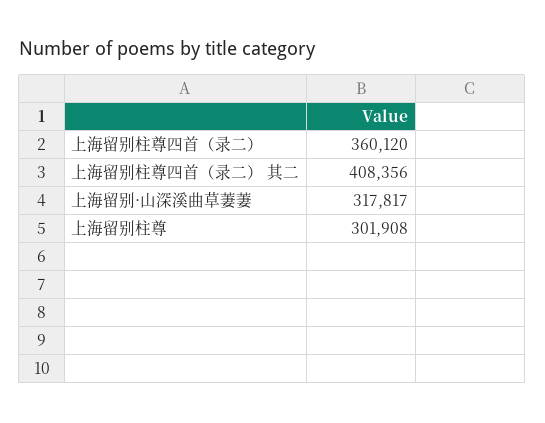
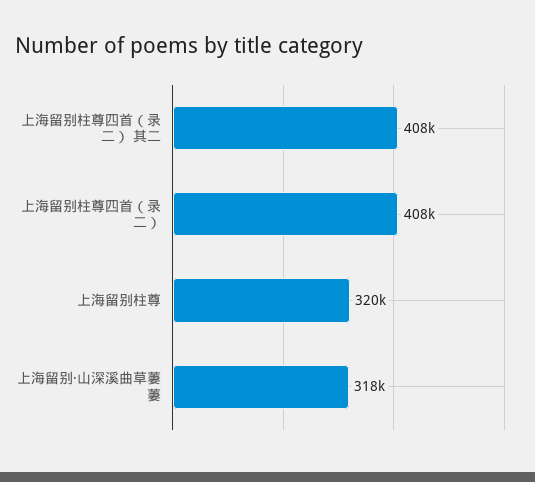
上海留别柱尊四首（录二）: 360120 -> 408000
上海留别柱尊: 301908 -> 320000

